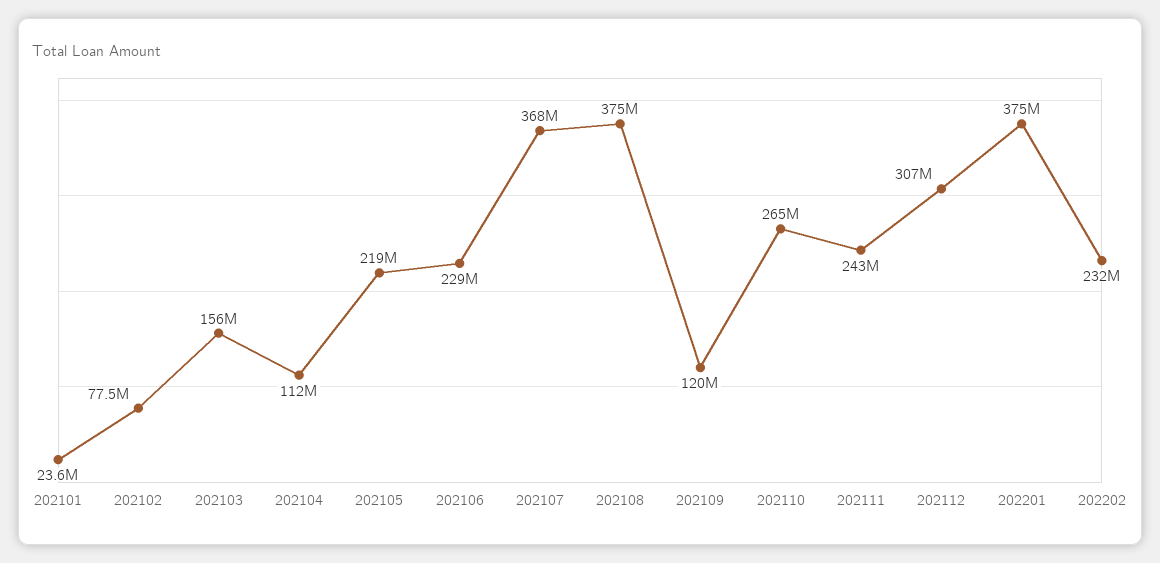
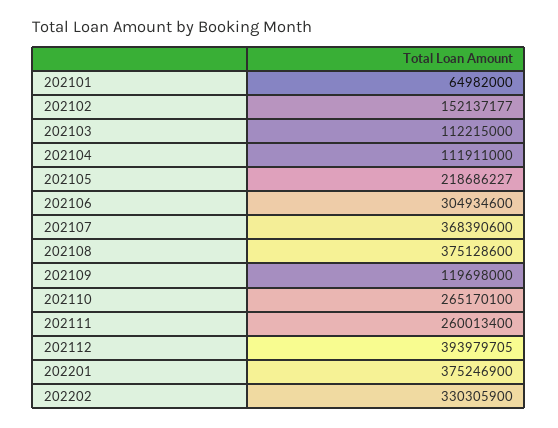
202101: 23600000 -> 64982000
202102: 77500000 -> 152137177
202103: 156000000 -> 112215000
202106: 229000000 -> 304934600
202111: 243000000 -> 260013400
202112: 307000000 -> 393979705
202202: 232000000 -> 330305900

